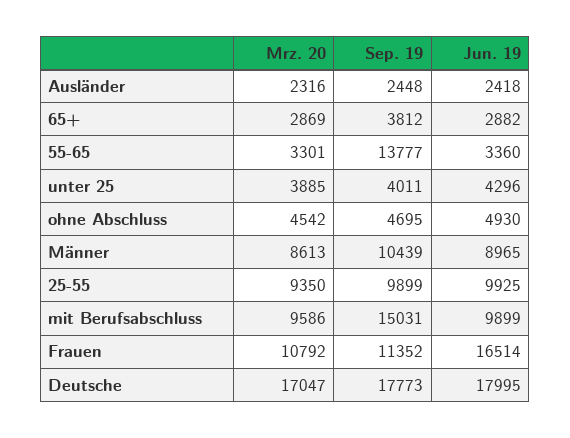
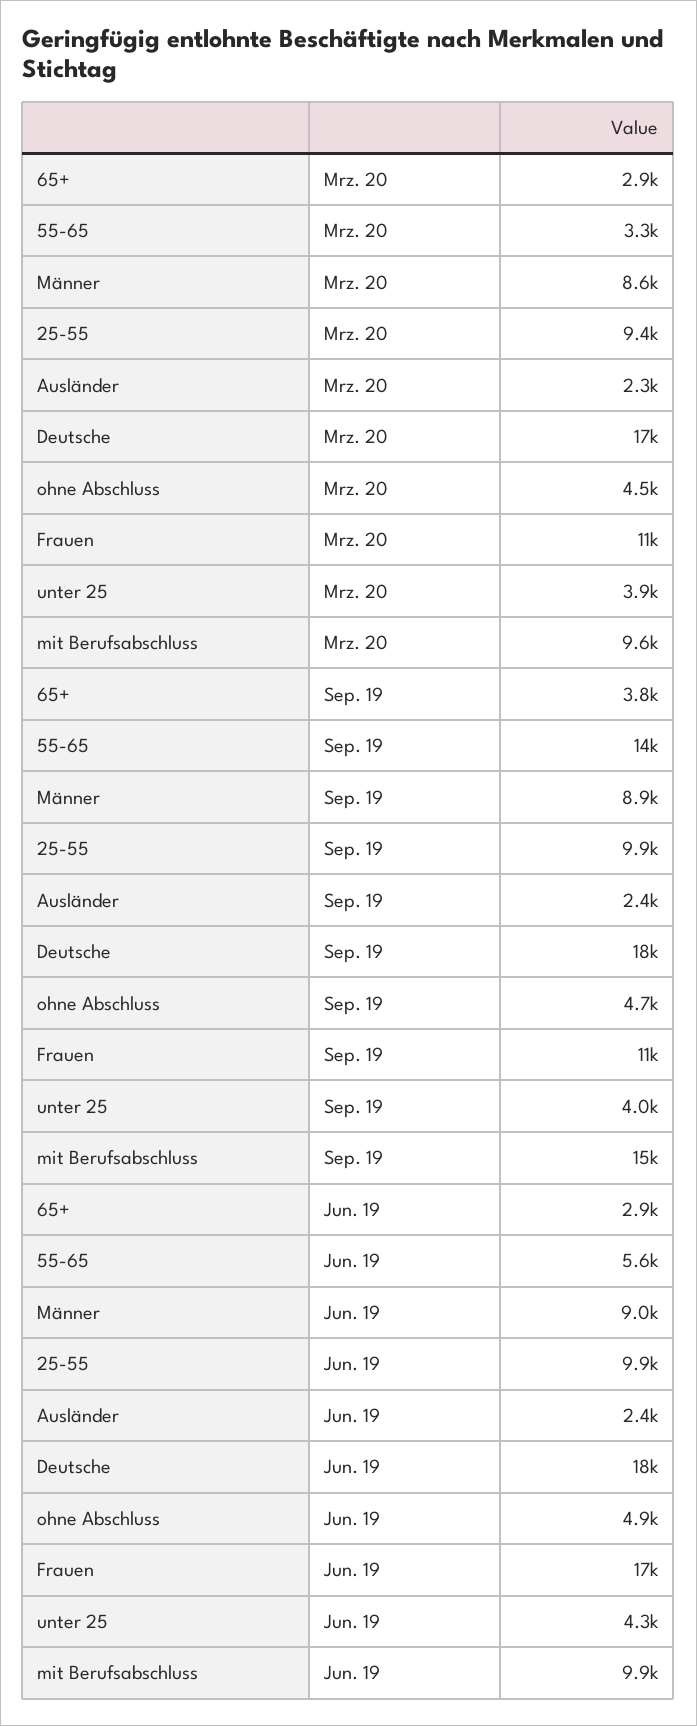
Jun. 19, 55-65: 3360 -> 5600
Sep. 19, Männer: 10439 -> 8900

